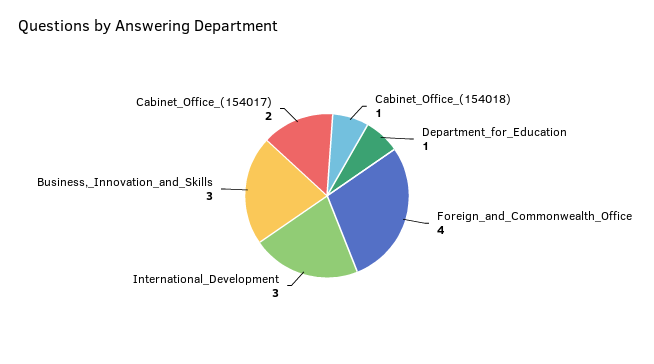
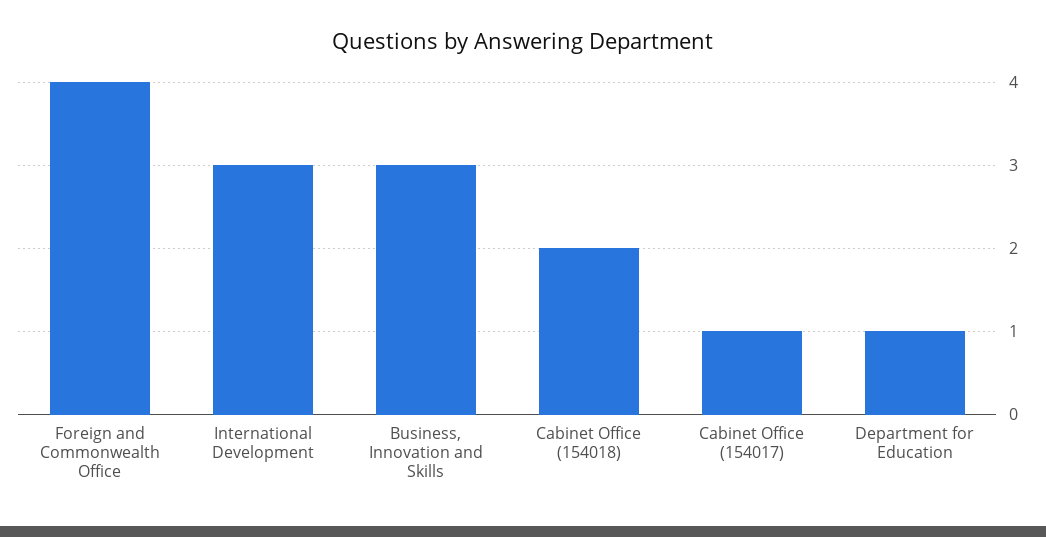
Cabinet_Office_(154018): 1 -> 2
Cabinet_Office_(154017): 2 -> 1

